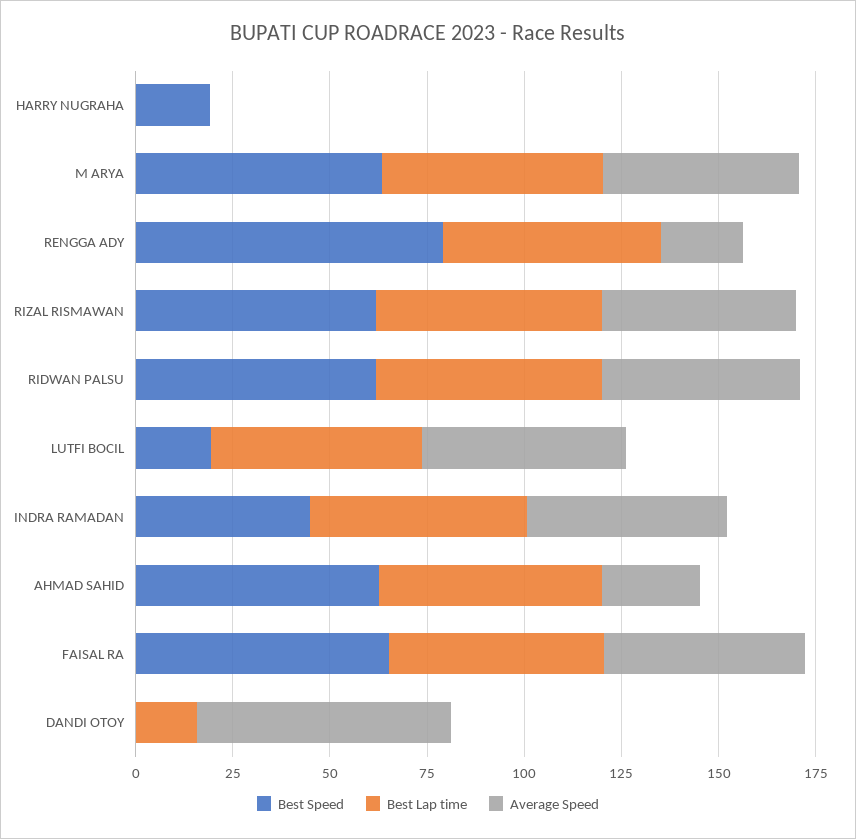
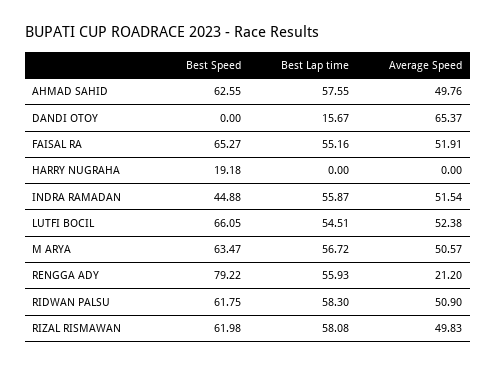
Best Speed, LUTFI BOCIL: 20 -> 66.05
Average Speed, AHMAD SAHID: 25 -> 49.76

